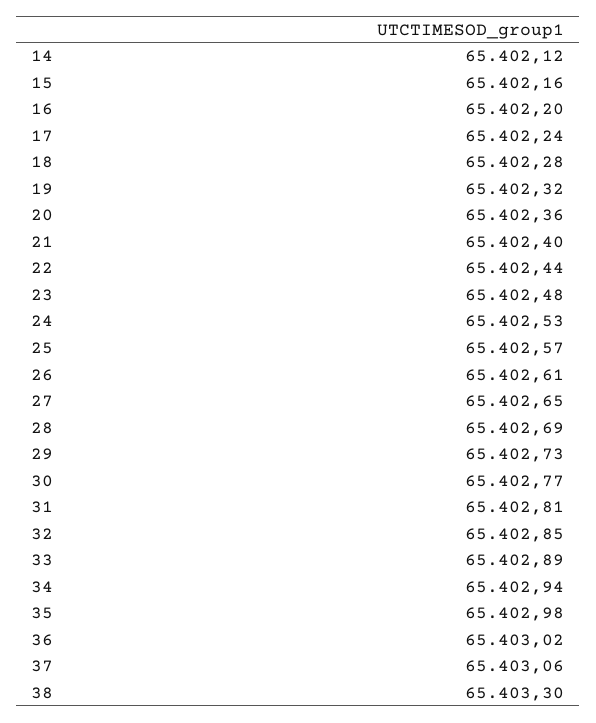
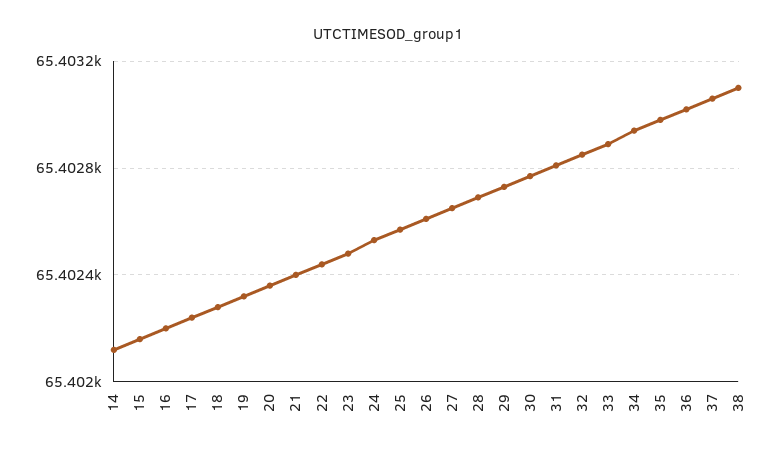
38: 65403.3 -> 65403.1

